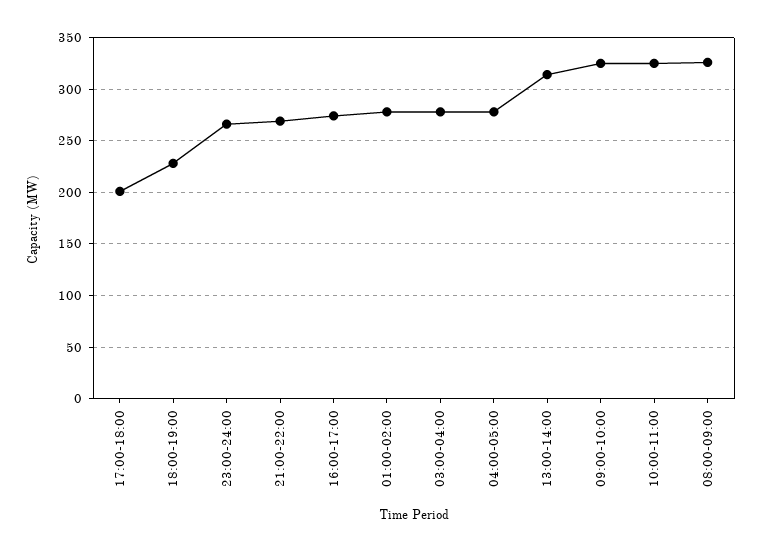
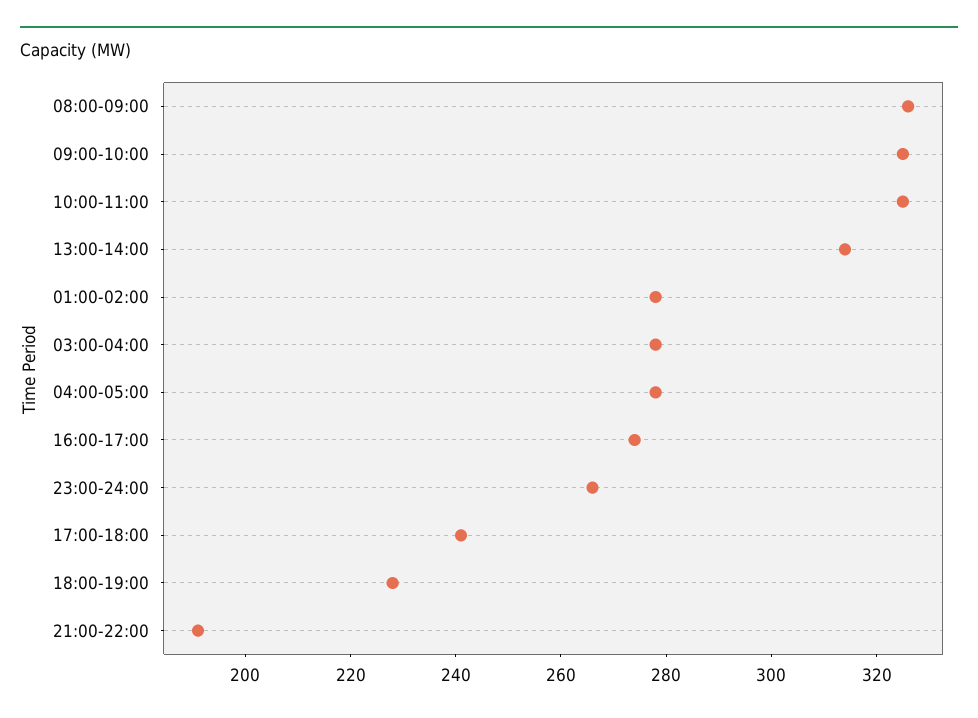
17:00-18:00: 200 -> 240
21:00-22:00: 270 -> 190

